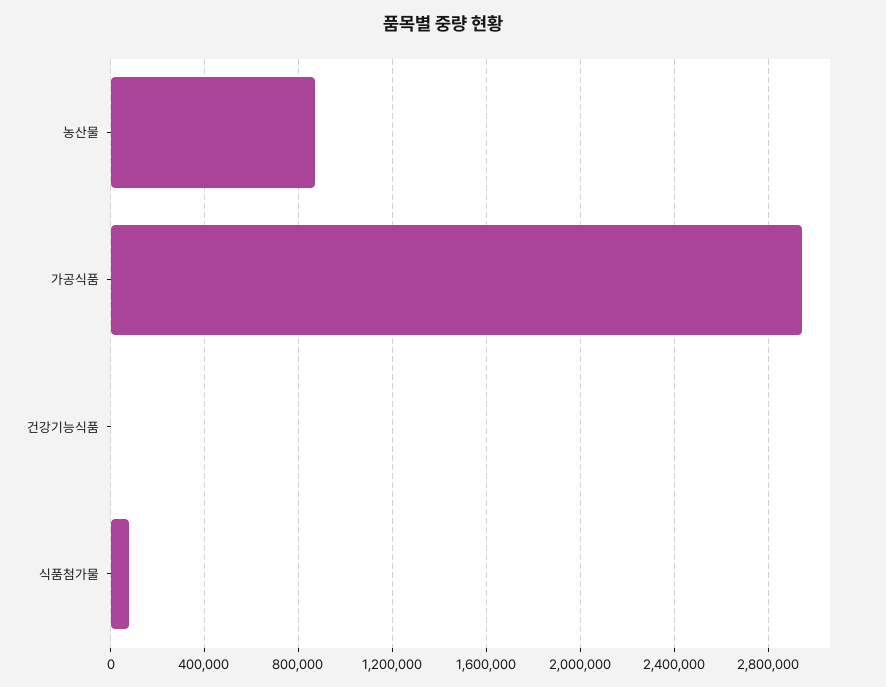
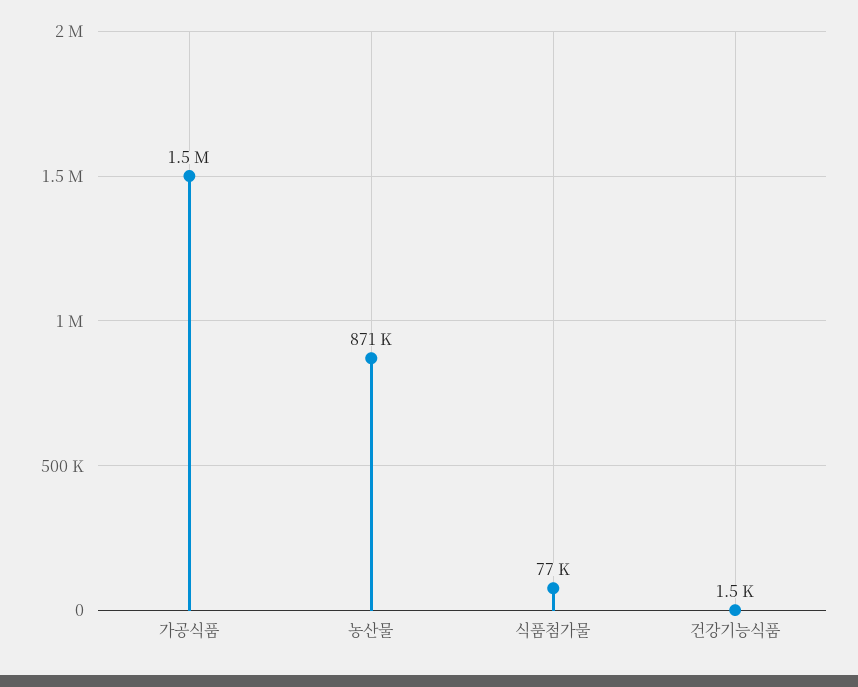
가공식품: 2950000 -> 1500000

